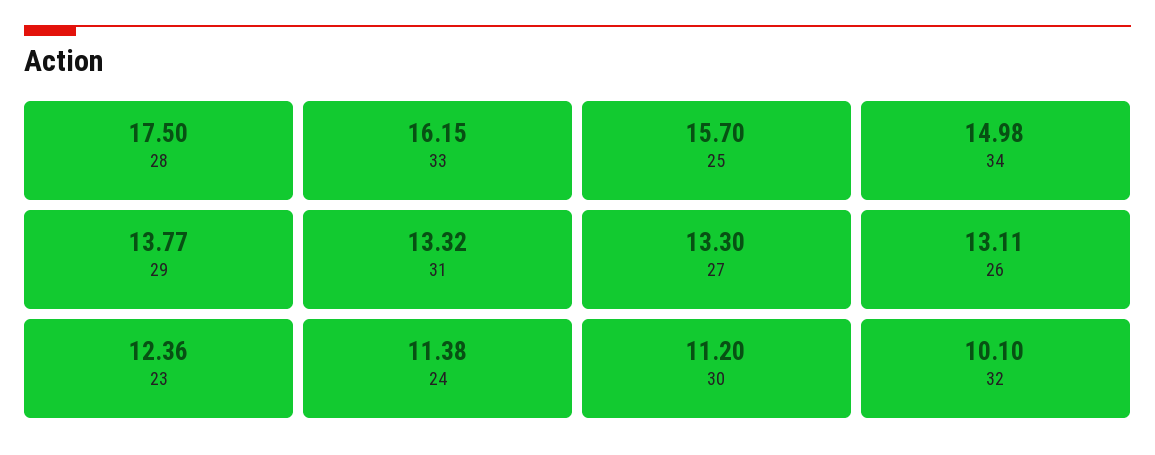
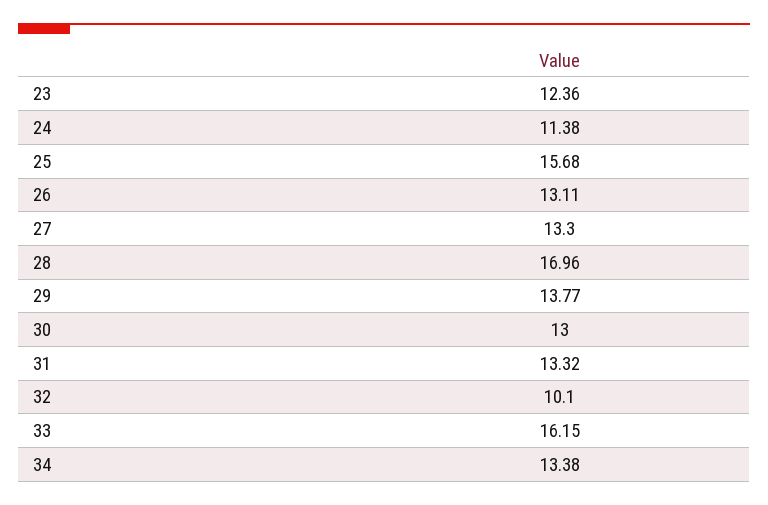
28: 17.5 -> 16.96
25: 15.7 -> 15.68
34: 14.98 -> 13.38
30: 11.2 -> 13

